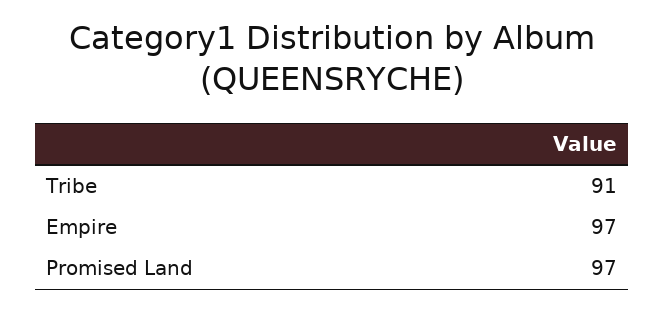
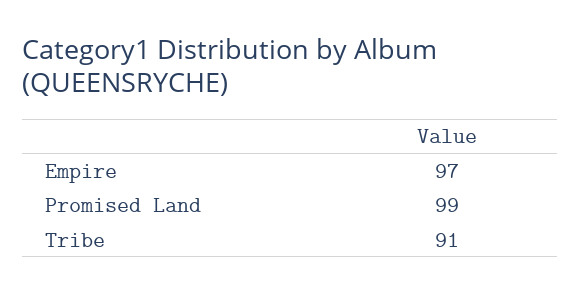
Promised Land: 97 -> 99

